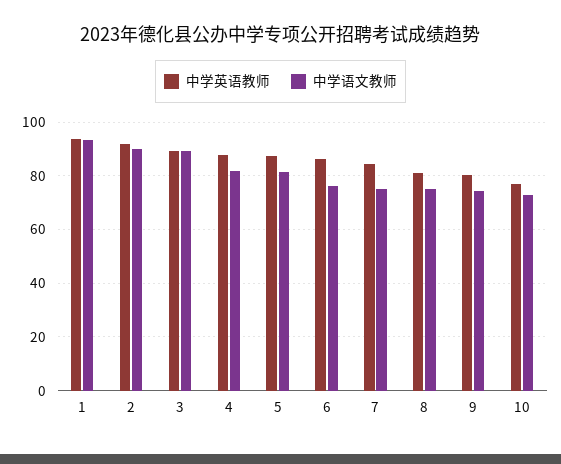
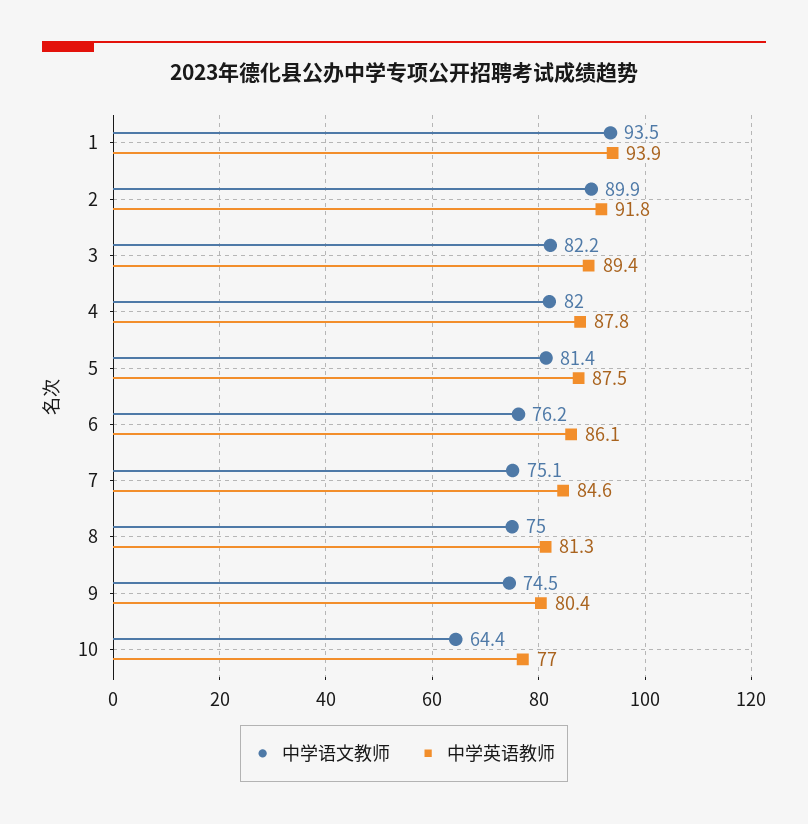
中学语文教师, 3: 90 -> 82.2
中学语文教师, 10: 72.5 -> 64.4

